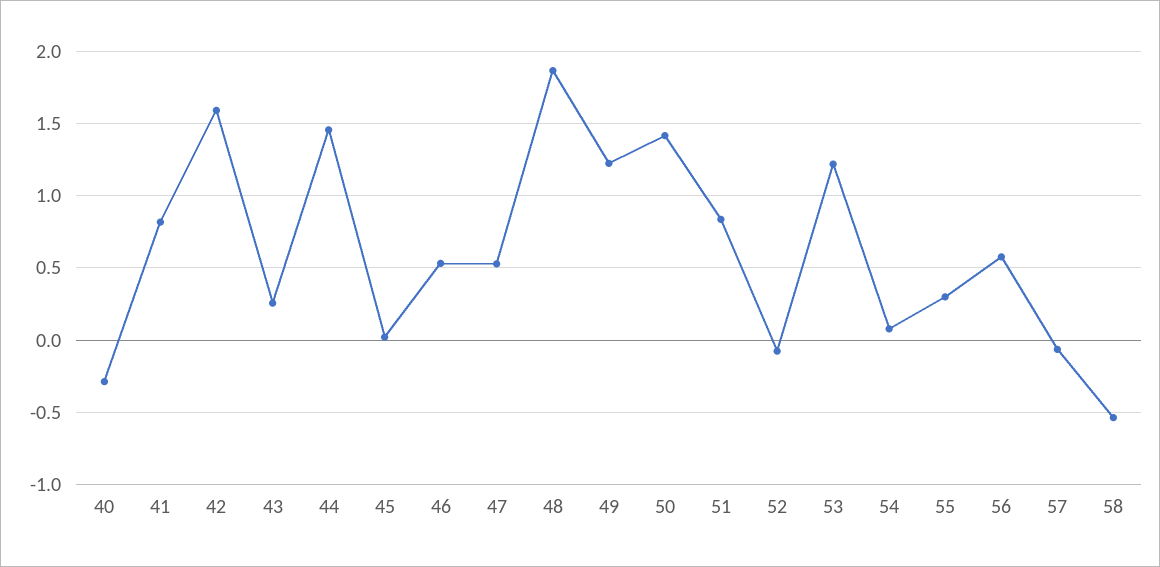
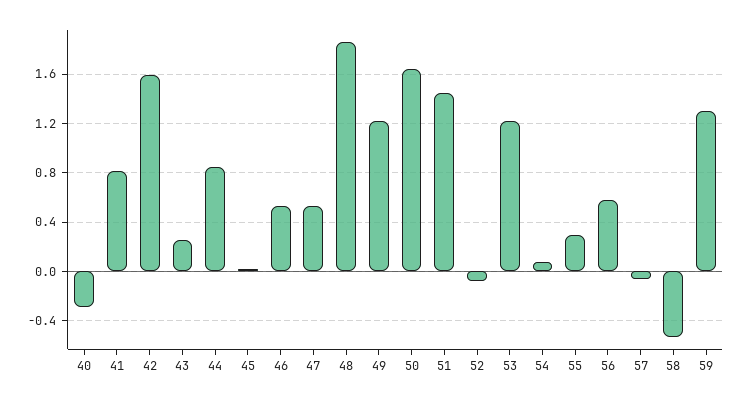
44: 1.45 -> 0.85
50: 1.4 -> 1.65
51: 0.85 -> 1.45
59: none -> 1.3

